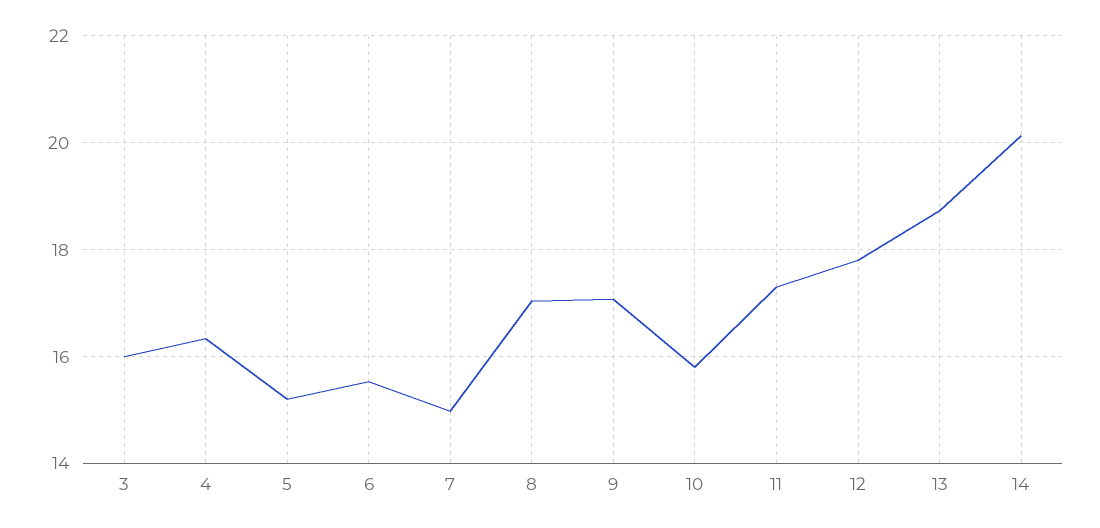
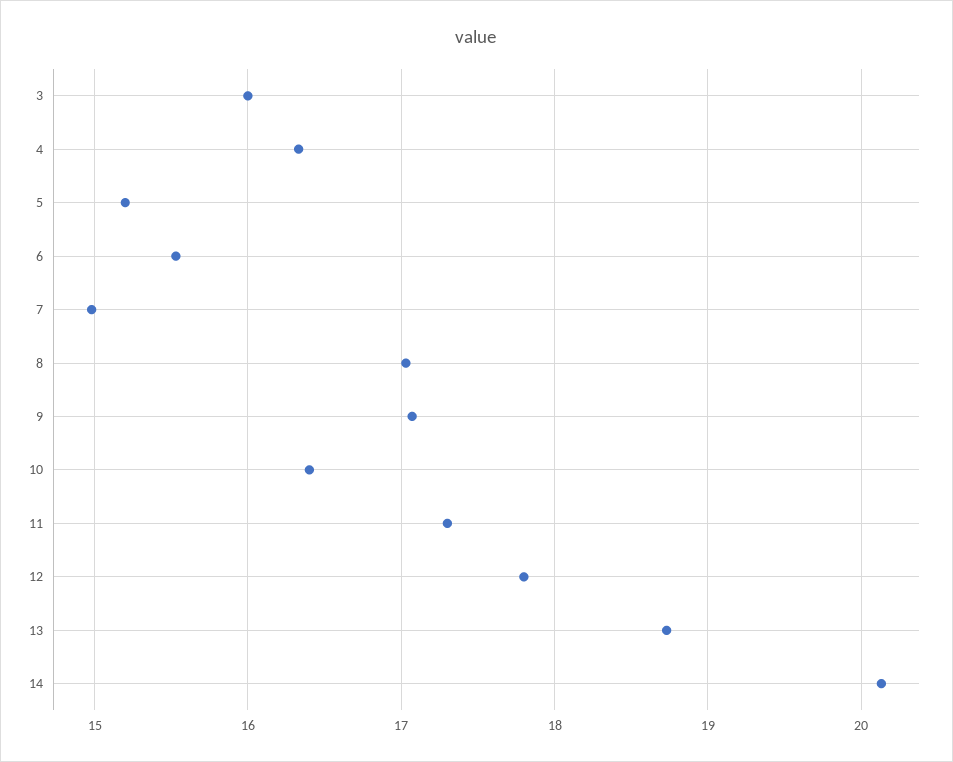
10: 15.8 -> 16.4

